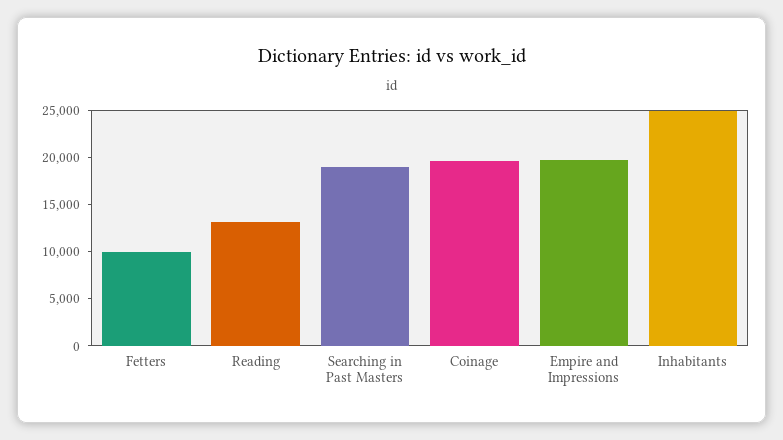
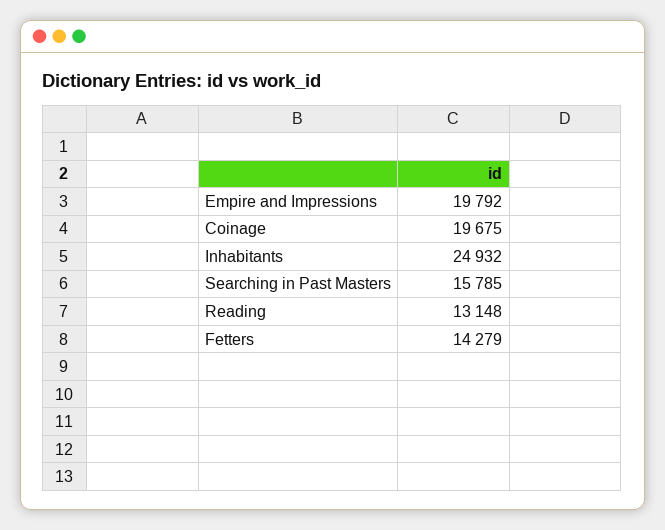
Fetters: 10000 -> 14279
Searching in Past Masters: 19000 -> 15785

